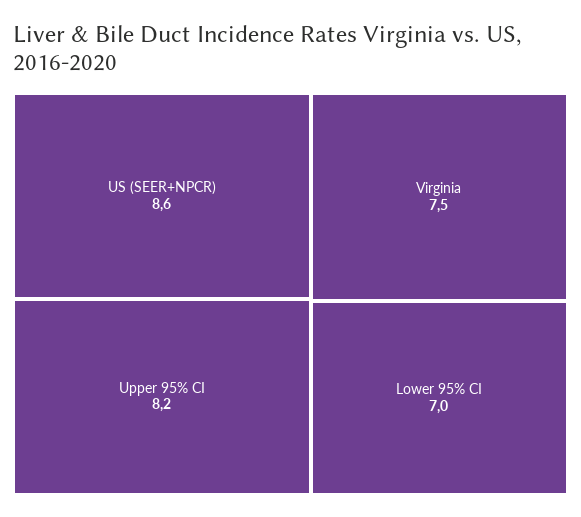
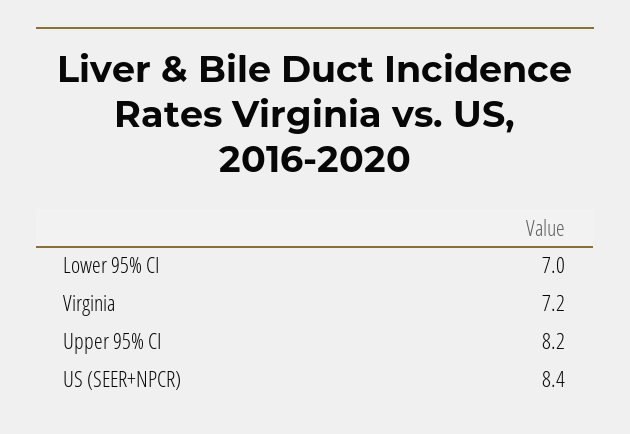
US (SEER+NPCR): 8.6 -> 8.4
Virginia: 7.5 -> 7.2

